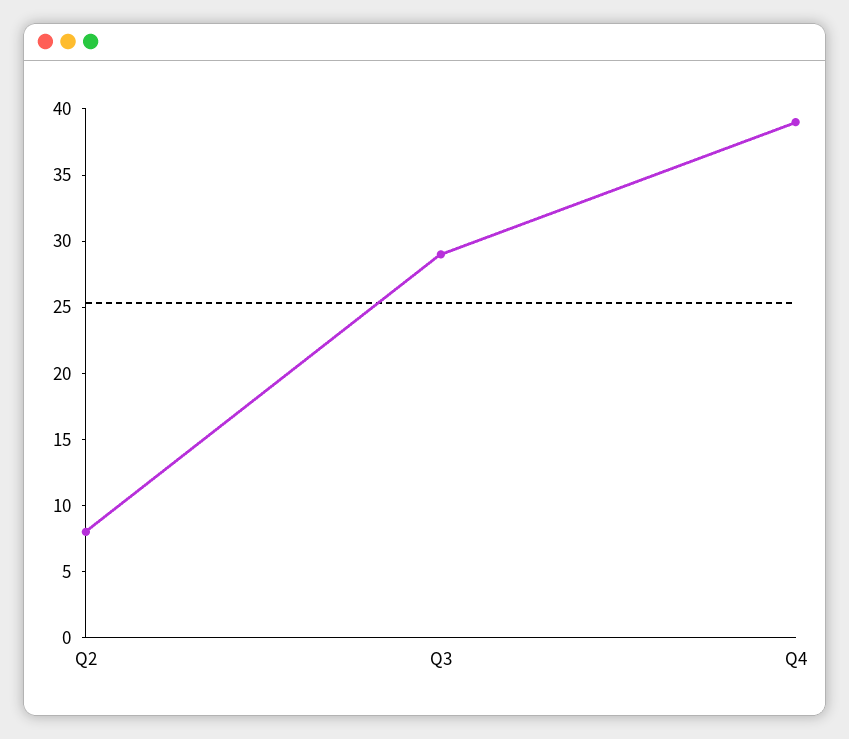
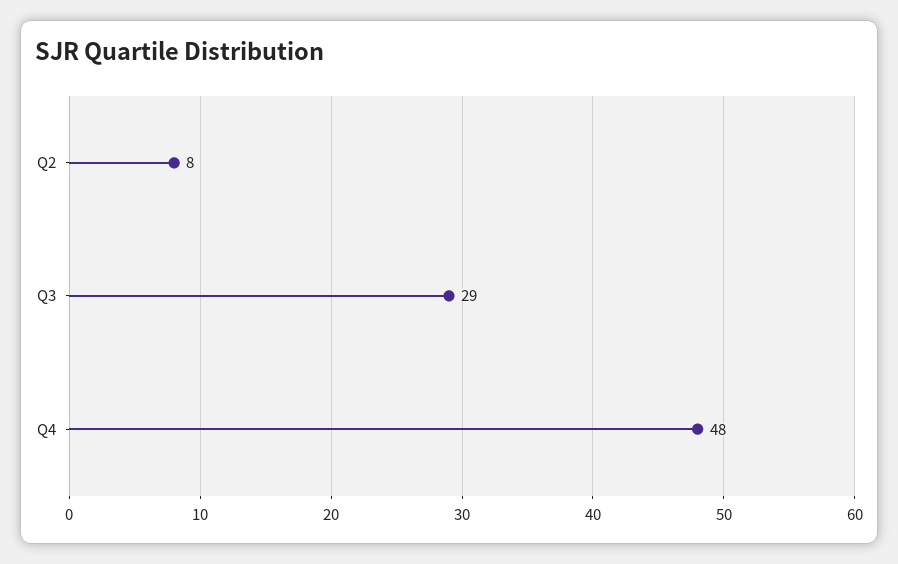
Q4: 39 -> 48

